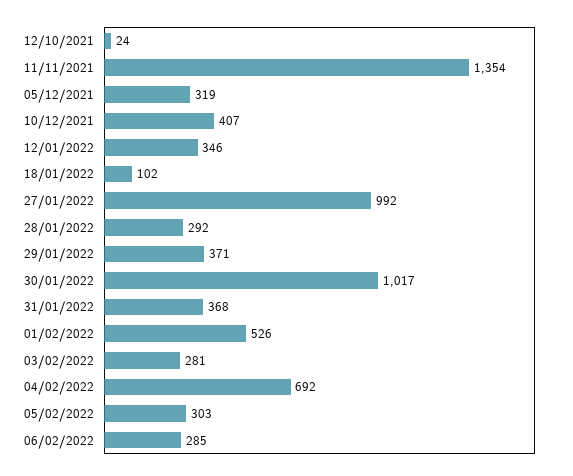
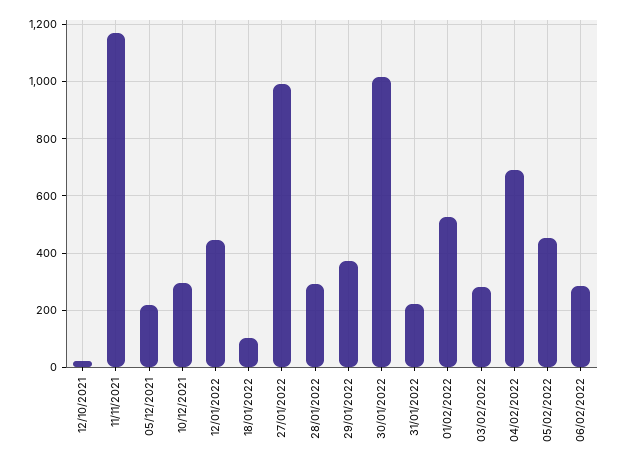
11/11/2021: 1354 -> 1175
05/12/2021: 319 -> 225
10/12/2021: 407 -> 300
12/01/2022: 346 -> 450
31/01/2022: 368 -> 225
05/02/2022: 303 -> 450

